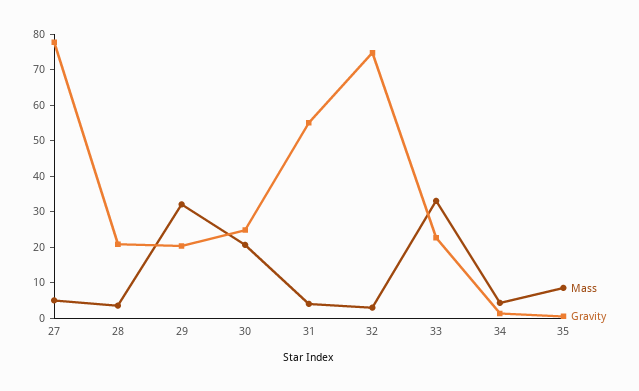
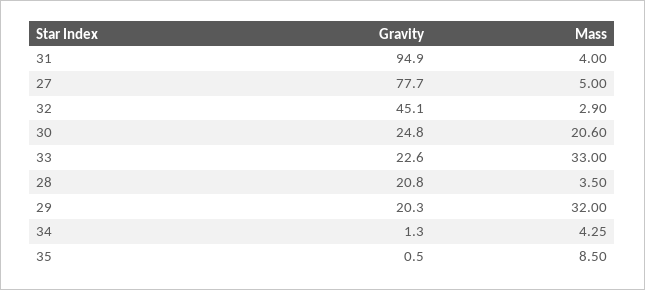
Gravity, 31: 55 -> 94.9
Gravity, 32: 75 -> 45.1

